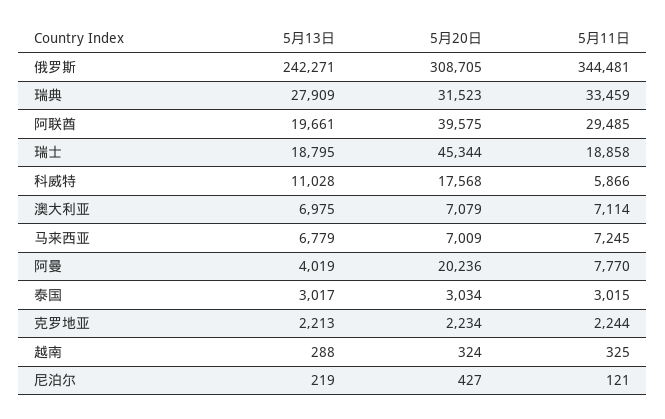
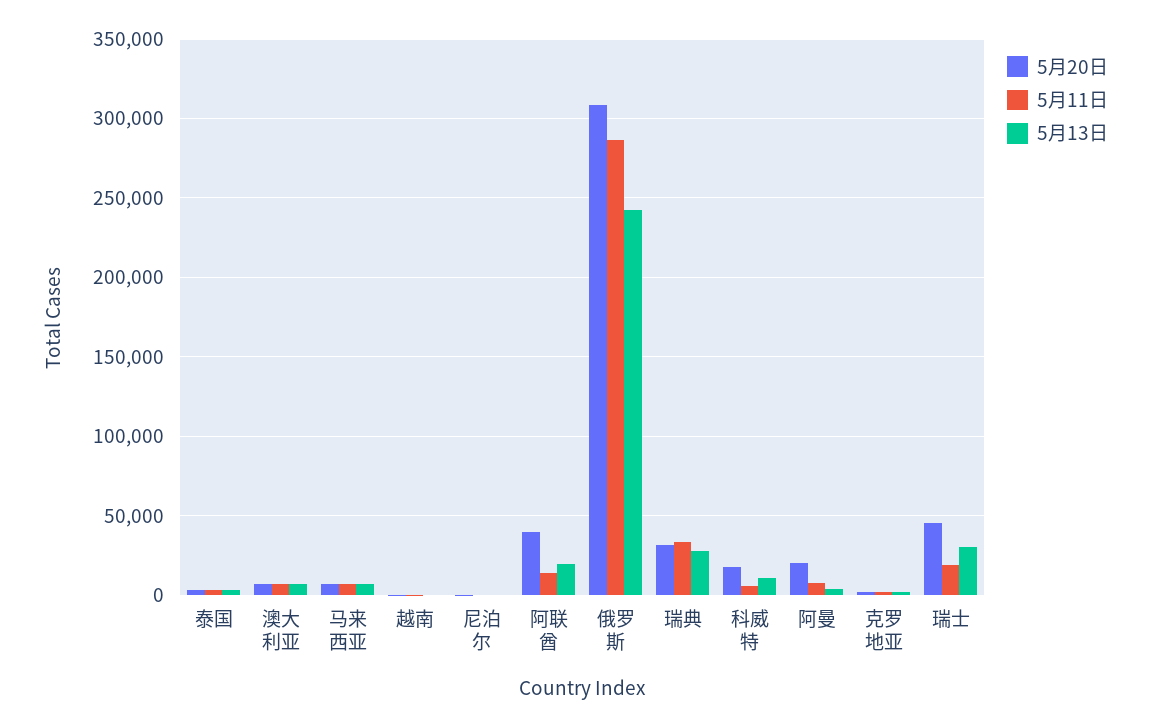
5月11日, 俄罗斯: 344481 -> 285000
5月11日, 阿联酋: 29485 -> 15000
5月13日, 瑞士: 18795 -> 30000

